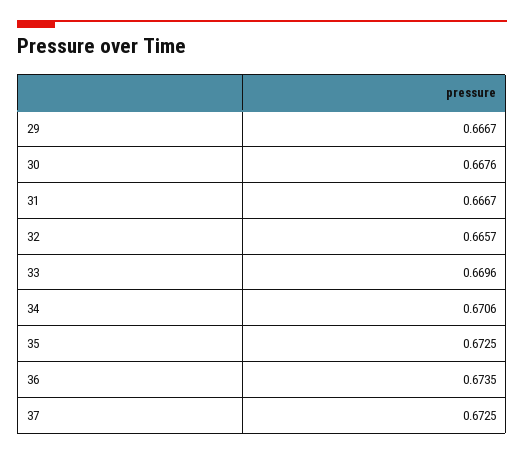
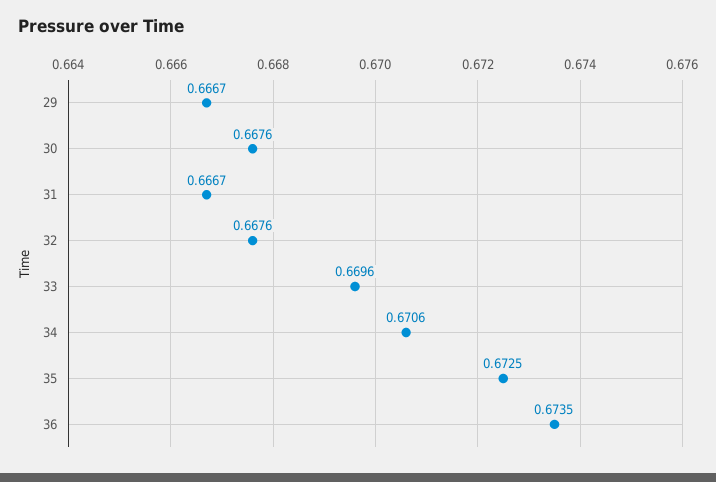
32: 0.6657 -> 0.6676
37: 0.6725 -> none

